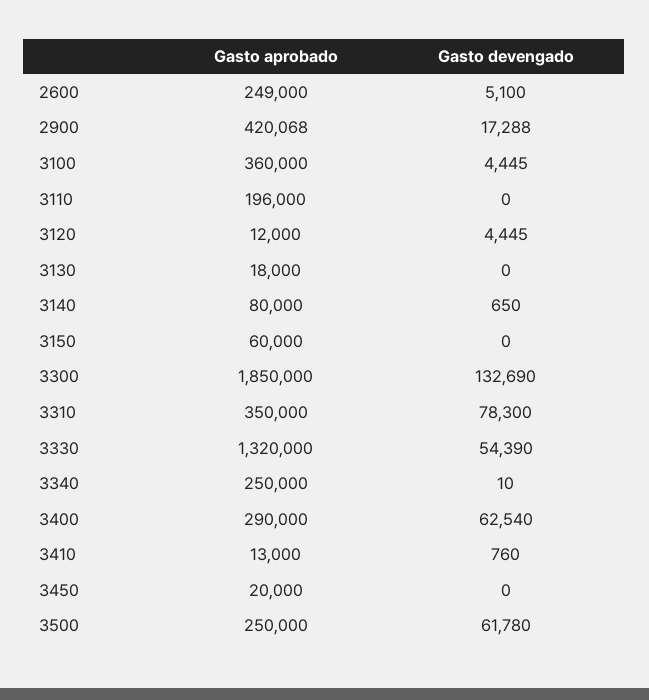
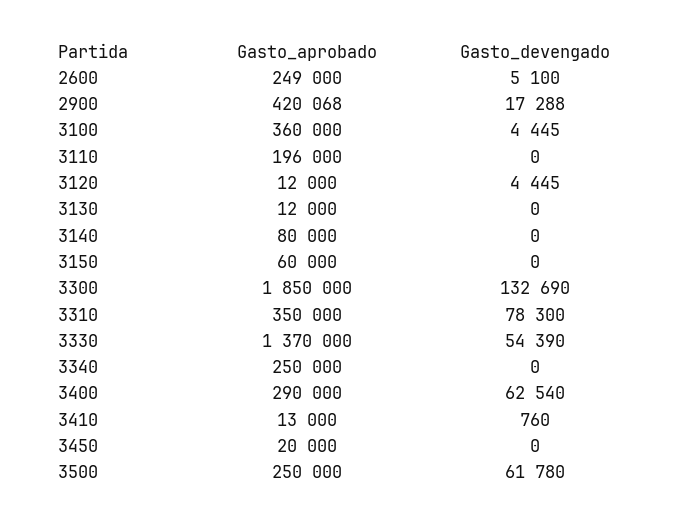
Gasto aprobado, 3130: 18000 -> 12000
Gasto devengado, 3140: 650 -> 0
Gasto aprobado, 3330: 1320000 -> 1370000
Gasto devengado, 3340: 10 -> 0

